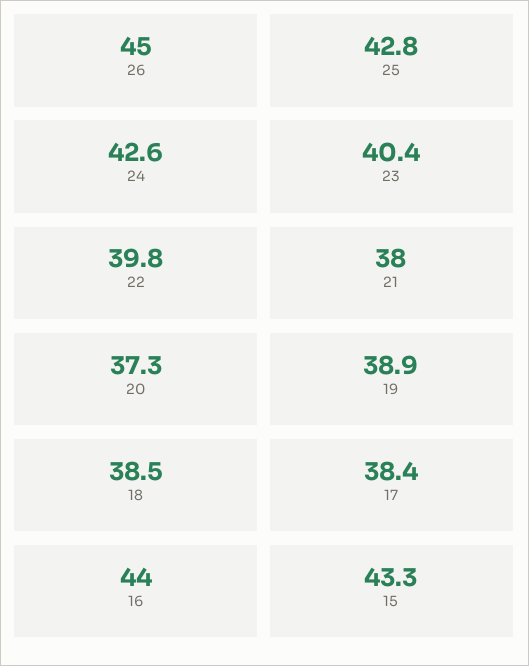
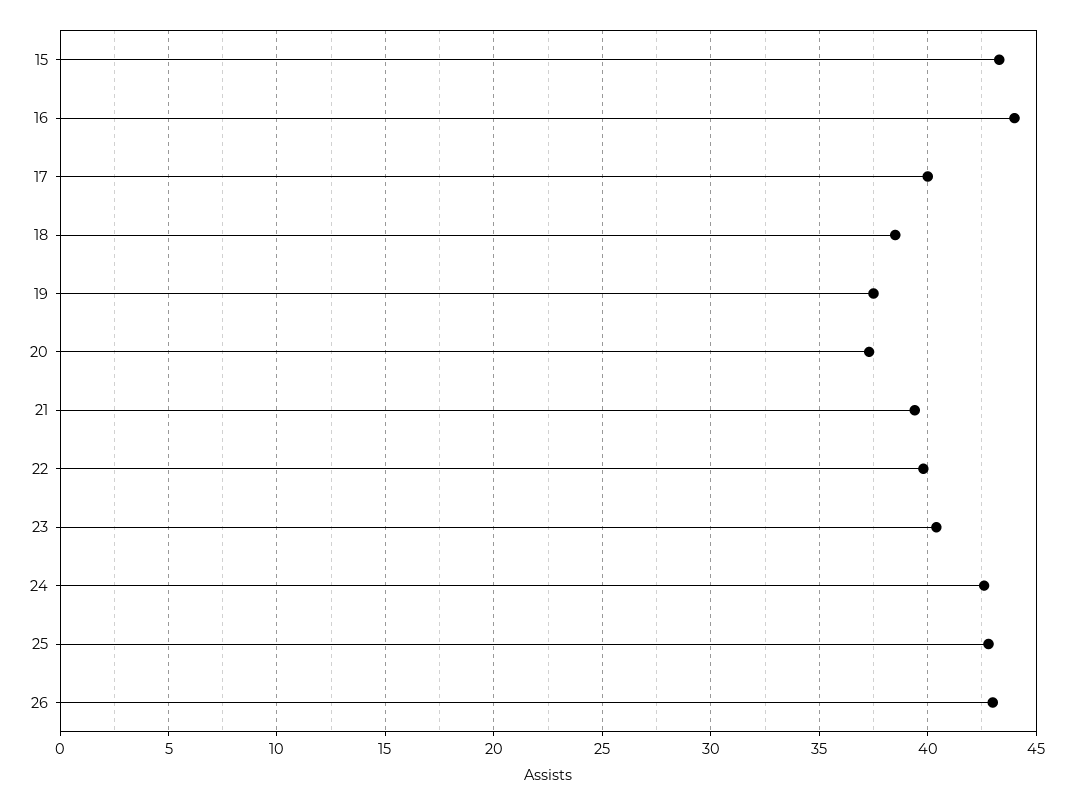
26: 45 -> 43
21: 38 -> 39.5
19: 38.9 -> 37.5
17: 38.4 -> 40

